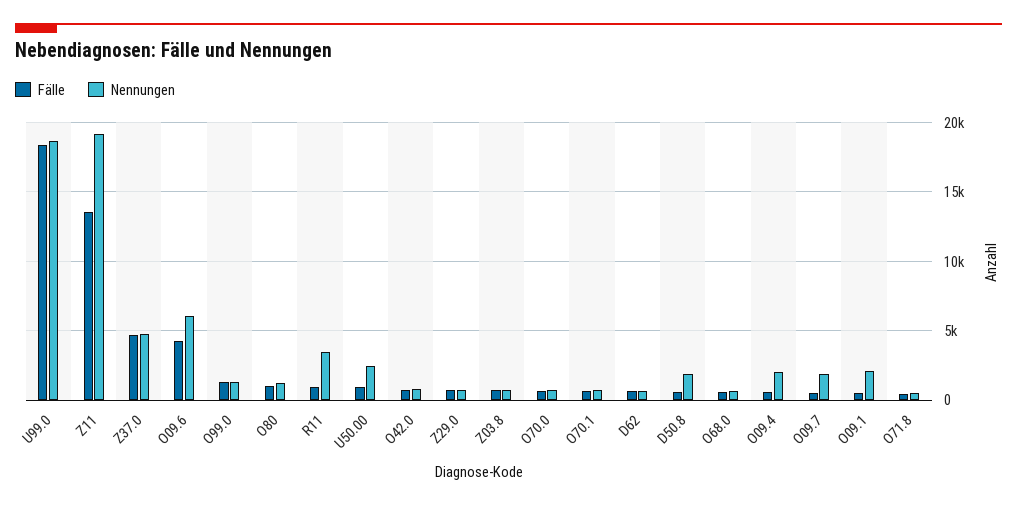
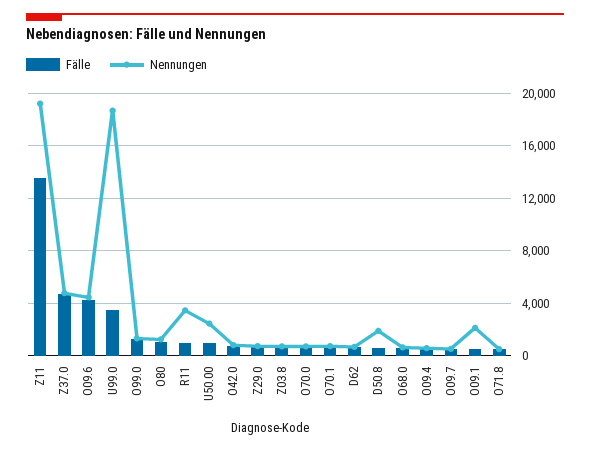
Fälle, U99.0: 18500 -> 3500
Nennungen, O09.6: 6000 -> 4500
Nennungen, O09.4: 2000 -> 500
Nennungen, O09.7: 2000 -> 500

